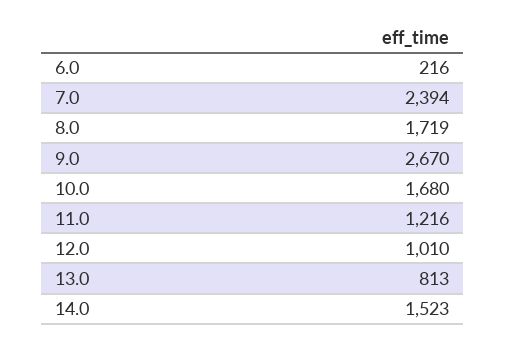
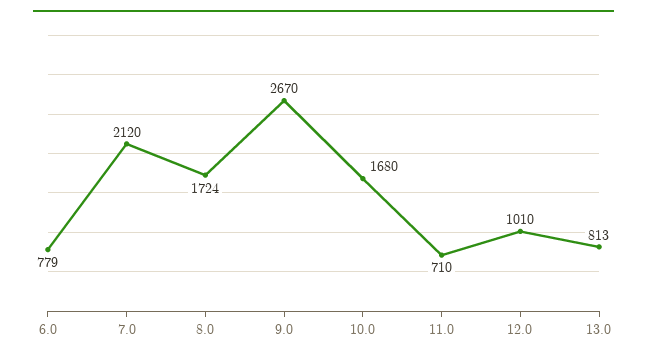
6.0: 216 -> 779
7.0: 2394 -> 2120
8.0: 1719 -> 1724
11.0: 1216 -> 710
14.0: 1523 -> none

